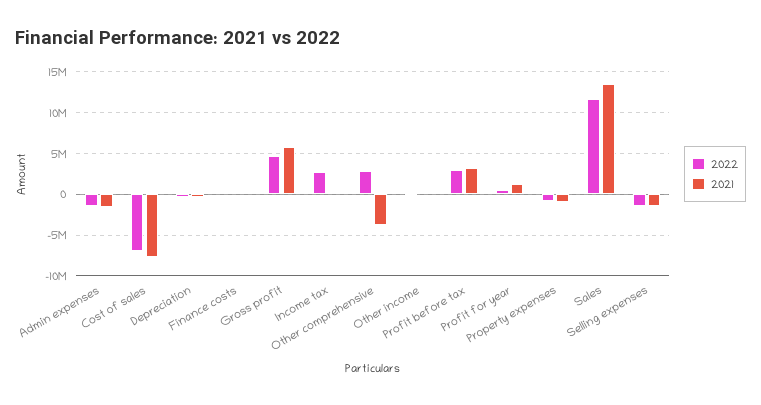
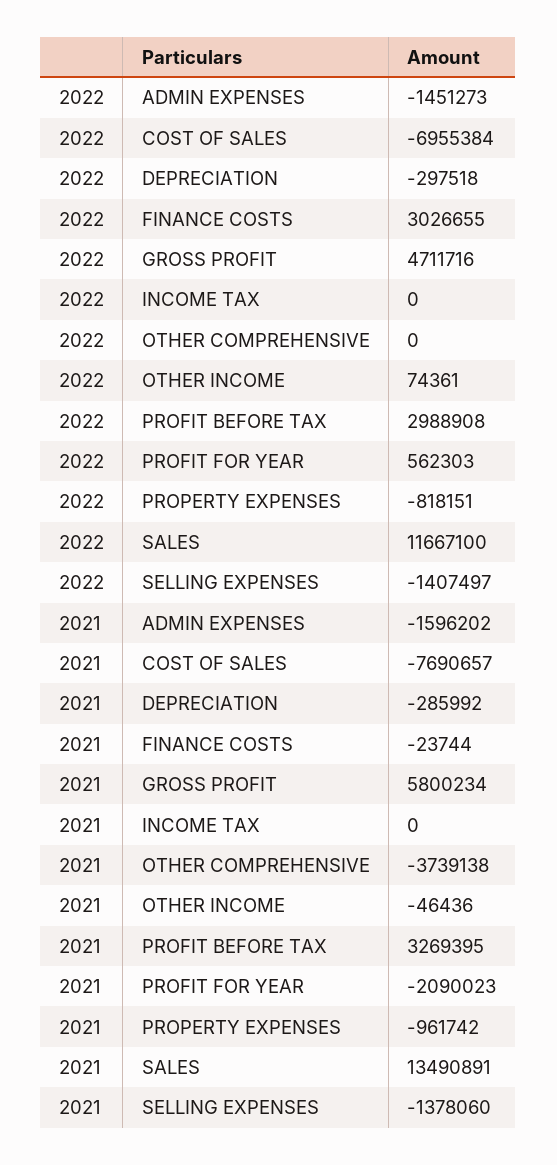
2022, Finance costs: 0 -> 3026655
2022, Income tax: 3000000 -> 0
2022, Other comprehensive: 3000000 -> 0
2021, Profit for year: 1000000 -> -2090023

